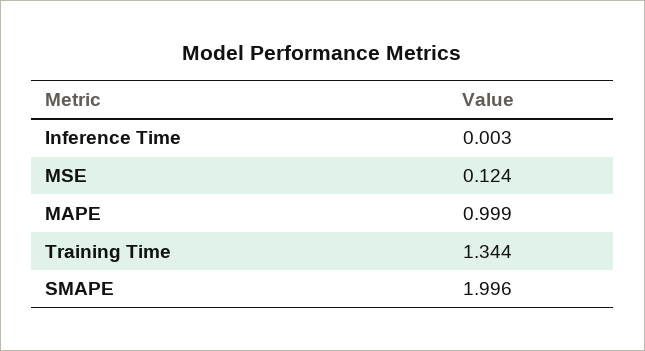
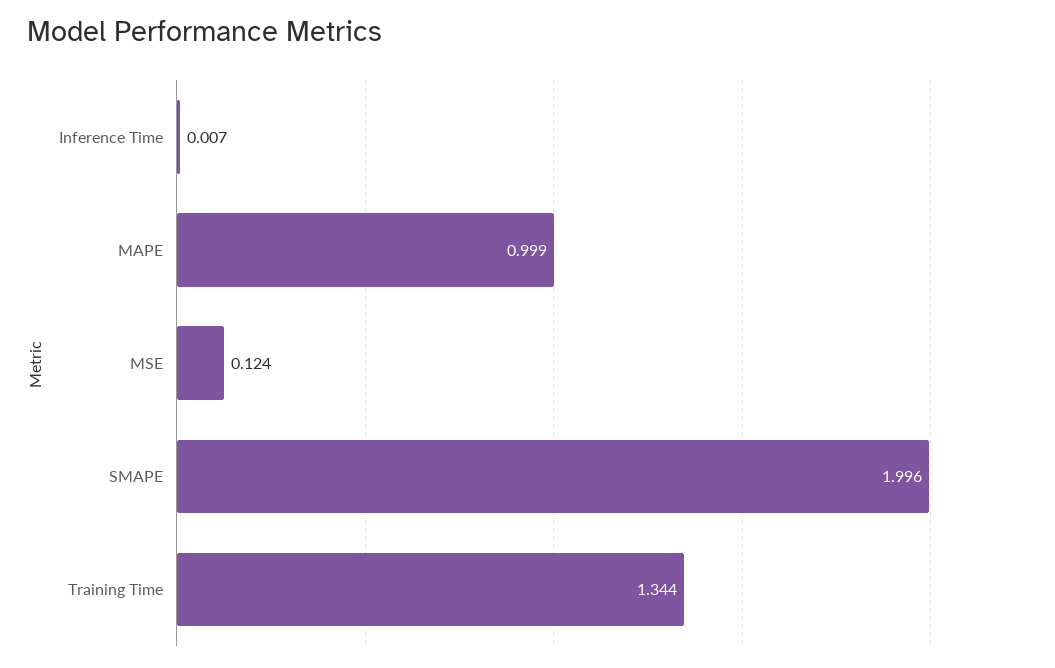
Inference Time: 0.003 -> 0.007

